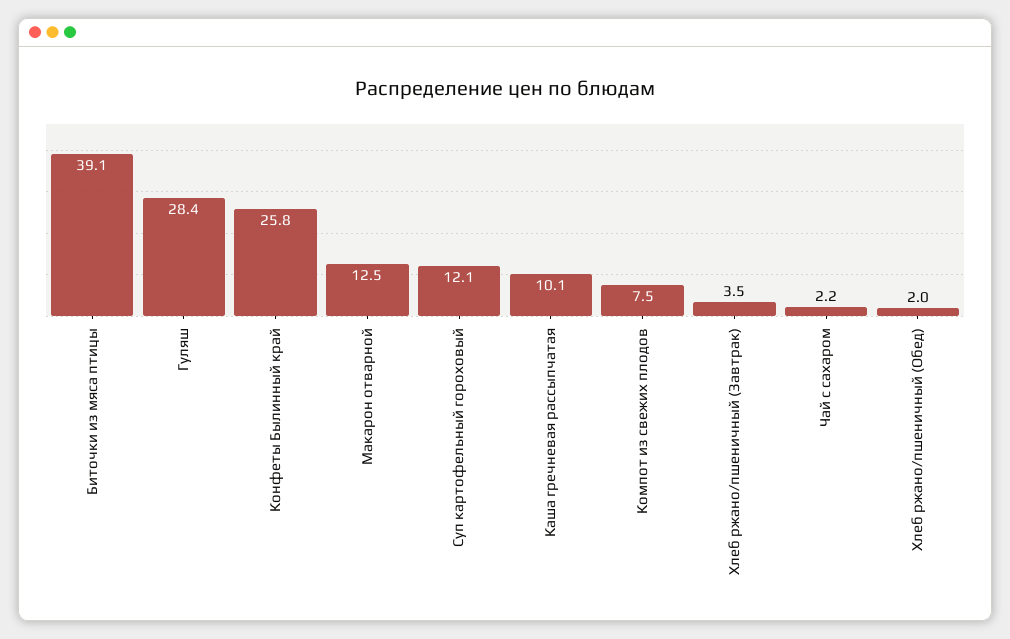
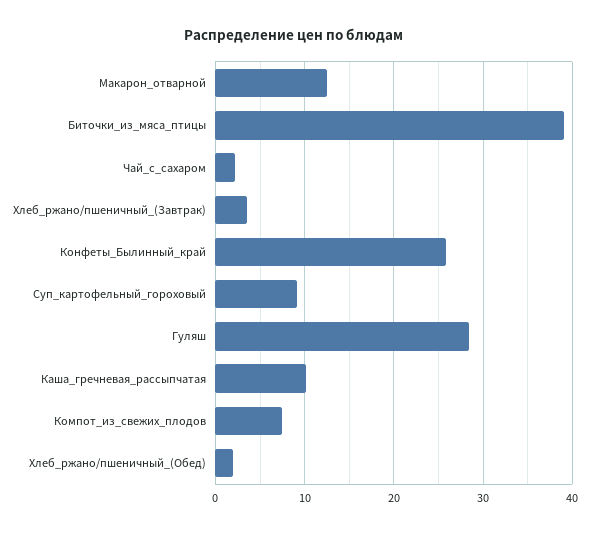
Суп картофельный гороховый: 12.1 -> 9

